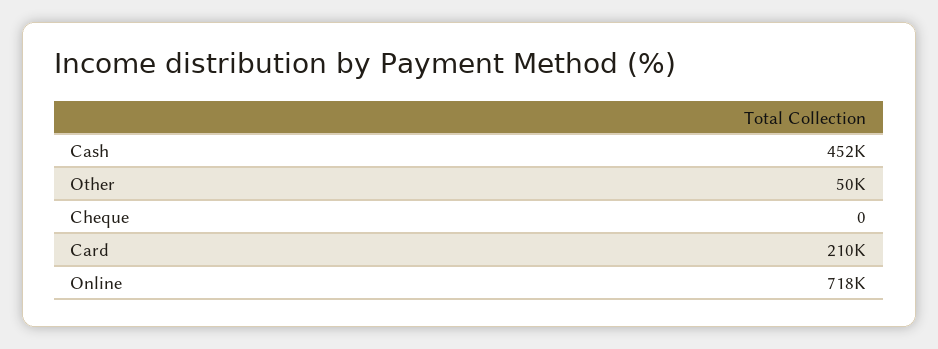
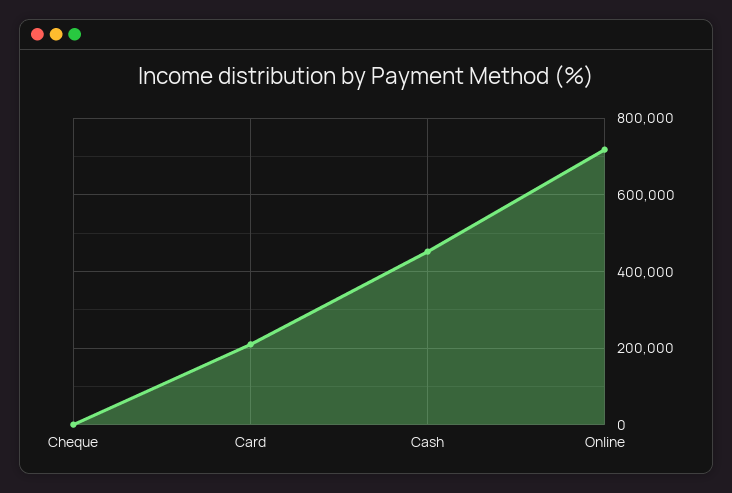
Other: 50000 -> none

